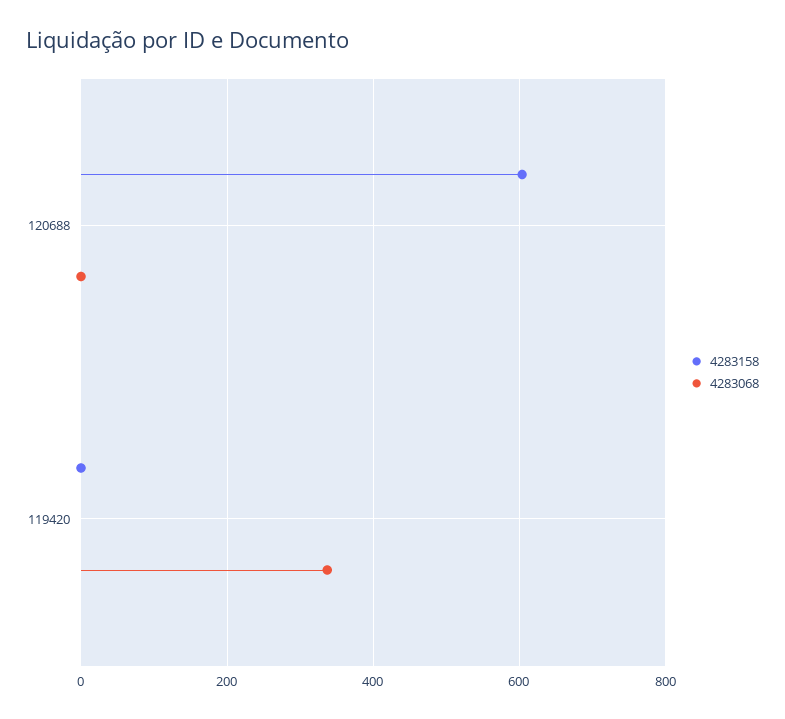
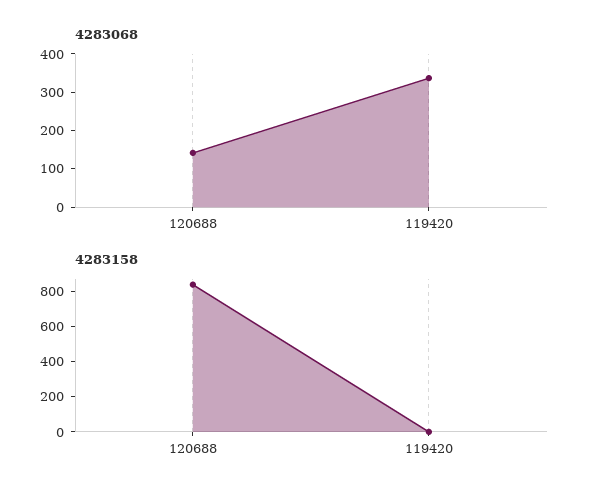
4283158, 120688: 600 -> 850
4283068, 120688: 0 -> 150

